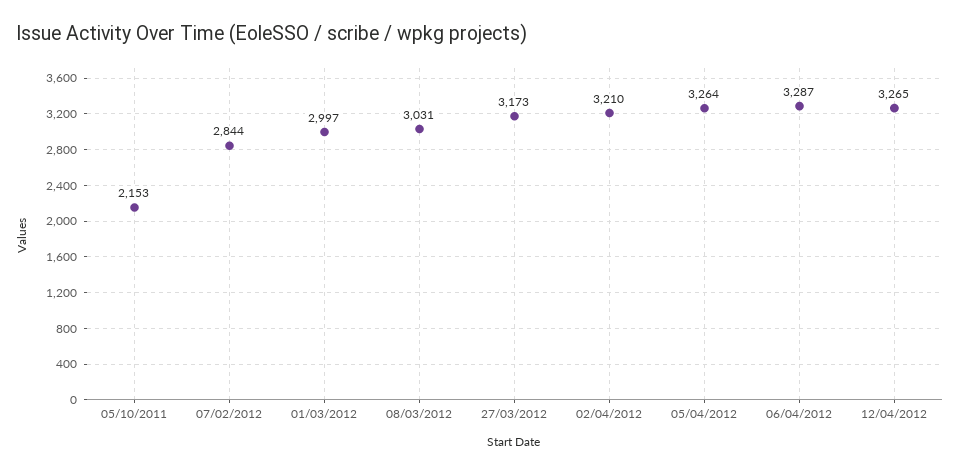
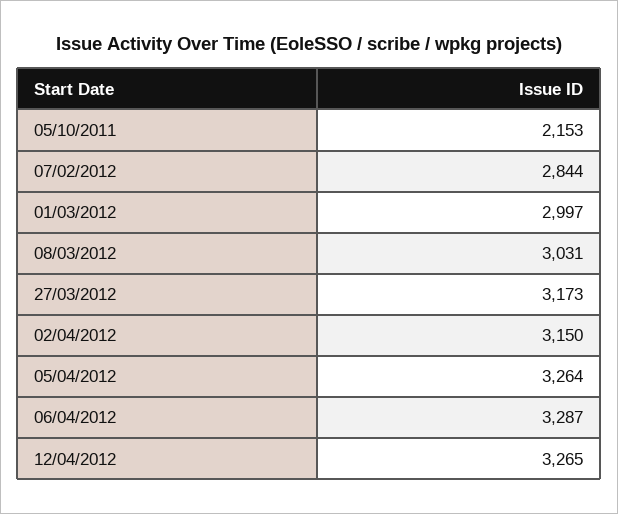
02/04/2012: 3210 -> 3150

